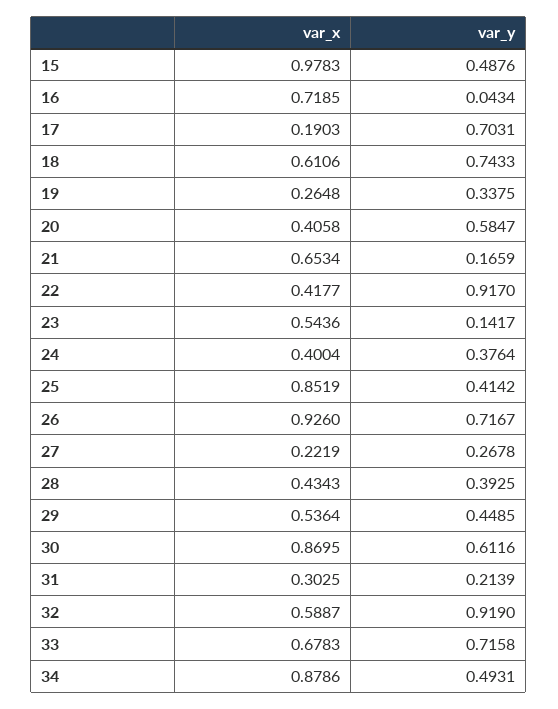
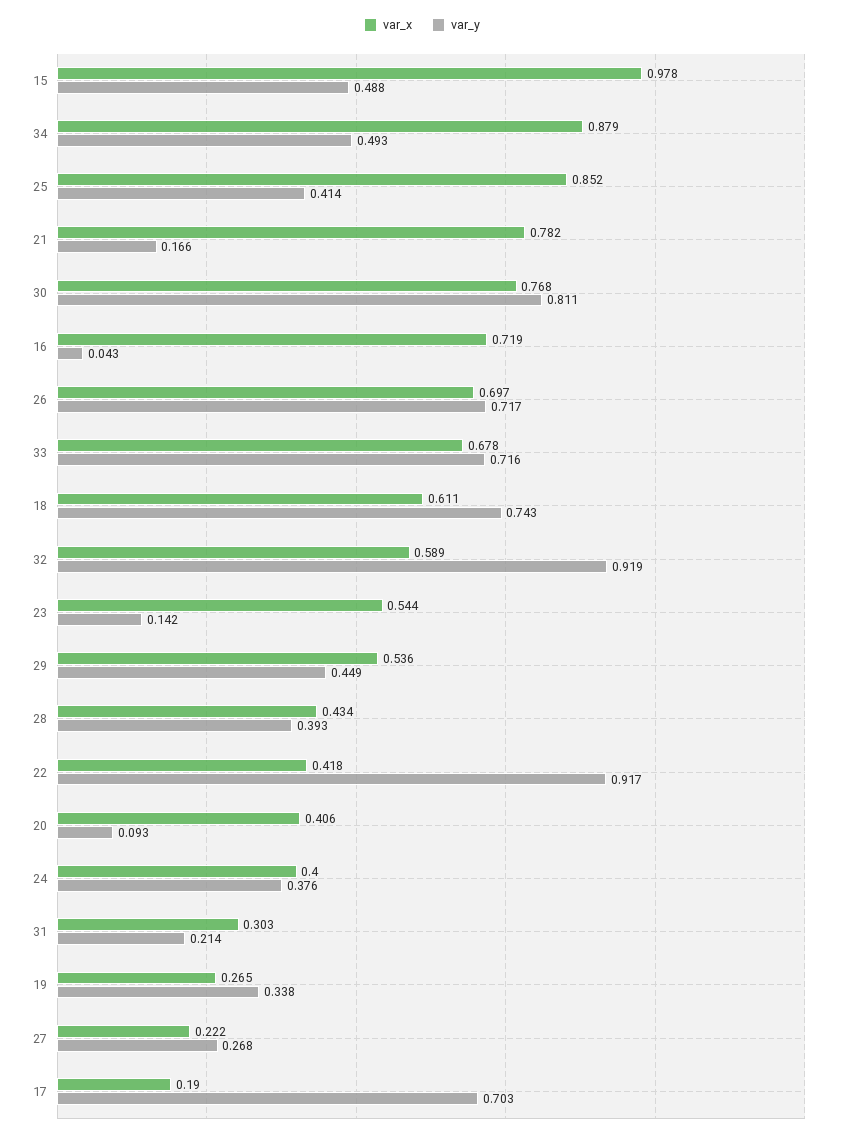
var_y, 20: 0.5847 -> 0.093
var_x, 21: 0.6534 -> 0.782
var_x, 26: 0.926 -> 0.697
var_x, 30: 0.8695 -> 0.768
var_y, 30: 0.6116 -> 0.811

